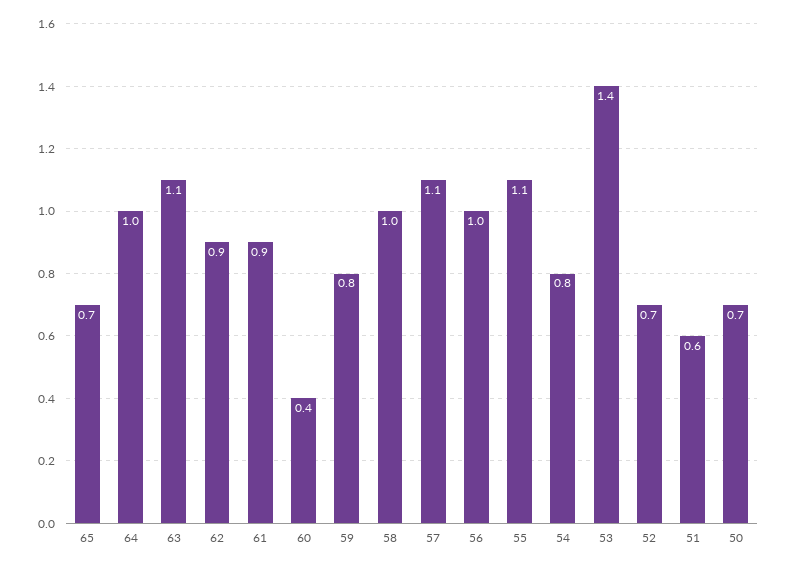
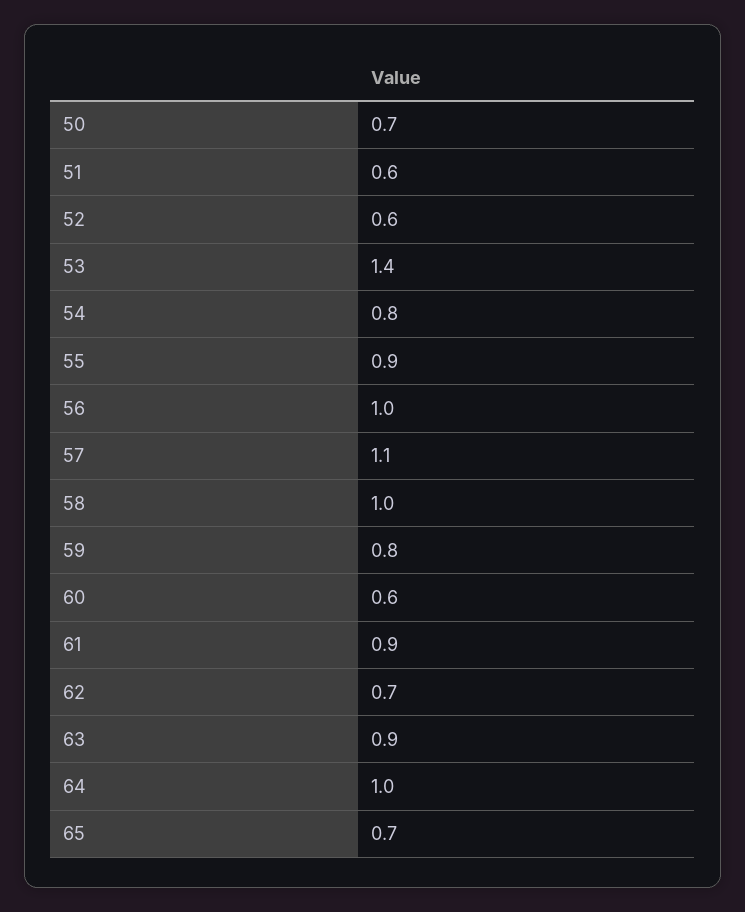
63: 1.1 -> 0.9
62: 0.9 -> 0.7
60: 0.4 -> 0.6
55: 1.1 -> 0.9
52: 0.7 -> 0.6

